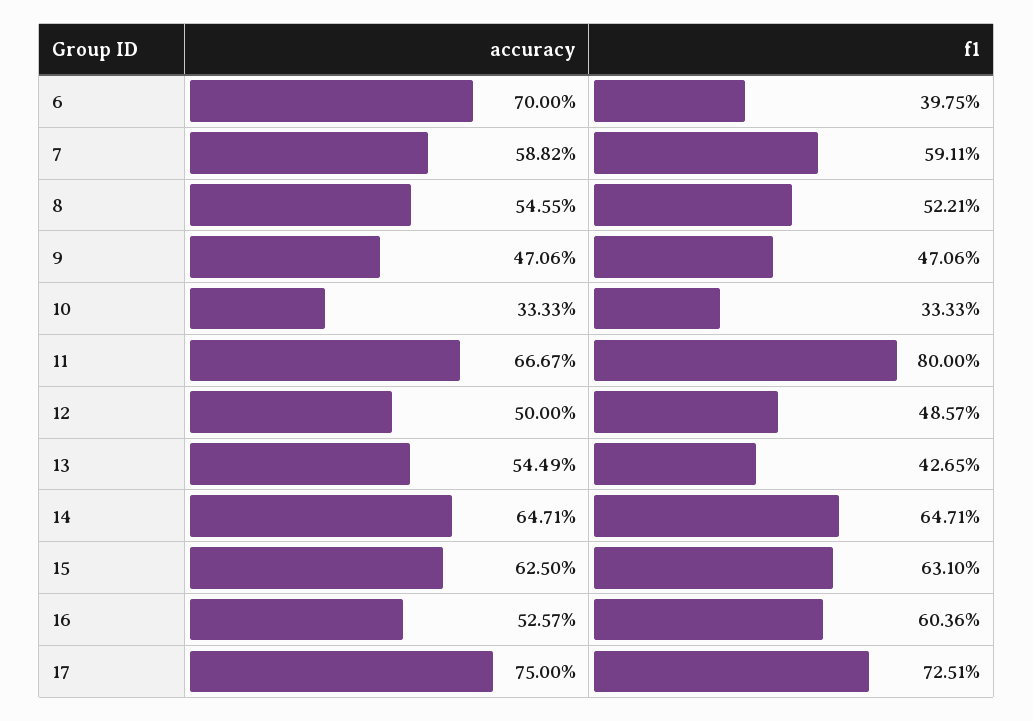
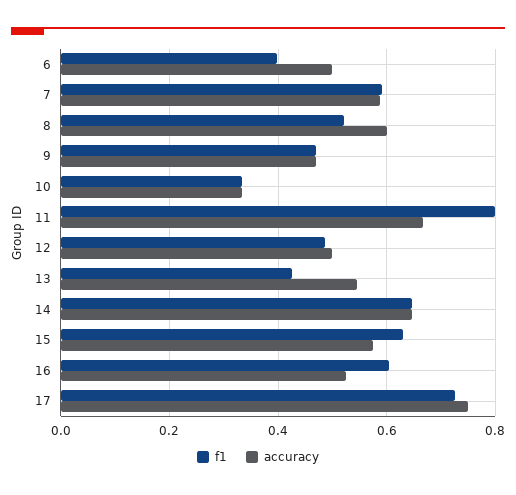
accuracy, 6: 0.7 -> 0.5
accuracy, 8: 0.5455 -> 0.6
accuracy, 15: 0.625 -> 0.58

